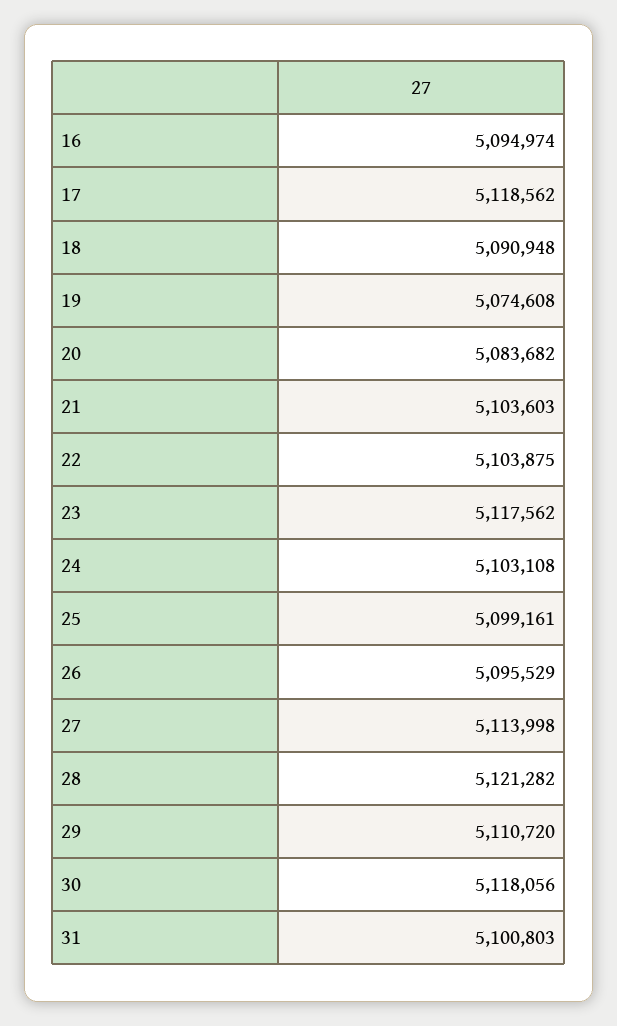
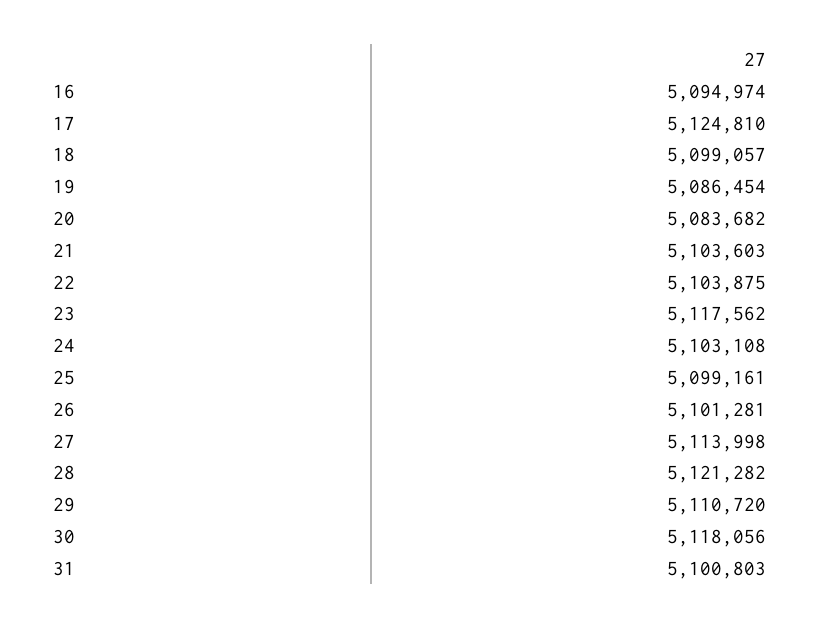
17: 5118562 -> 5124810
18: 5090948 -> 5099057
19: 5074608 -> 5086454
26: 5095529 -> 5101281

